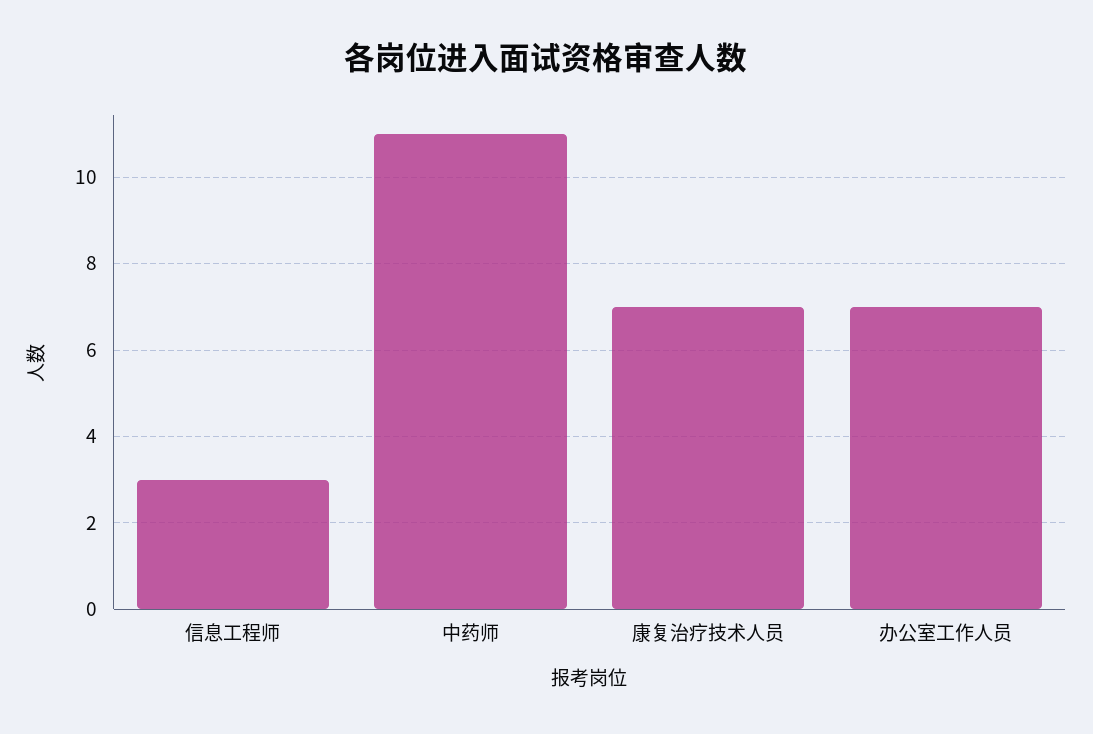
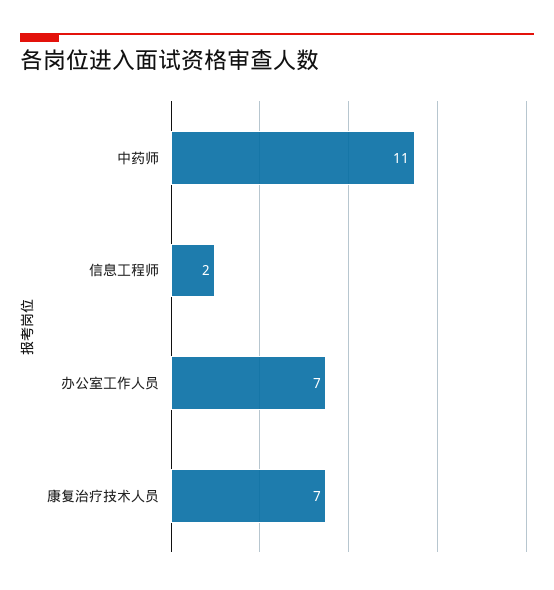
信息工程师: 3 -> 2

